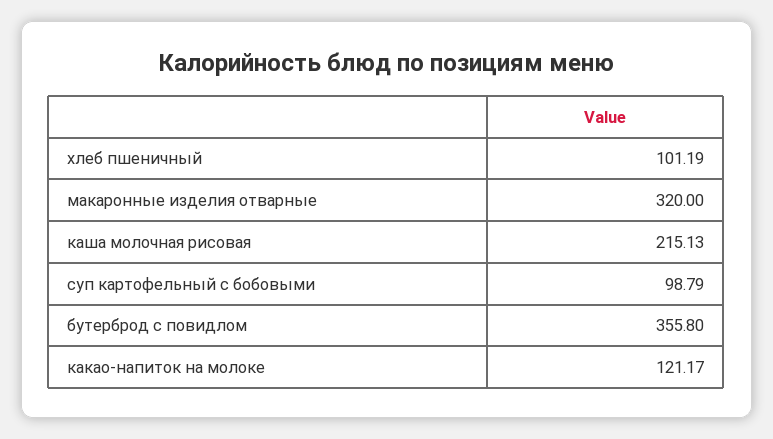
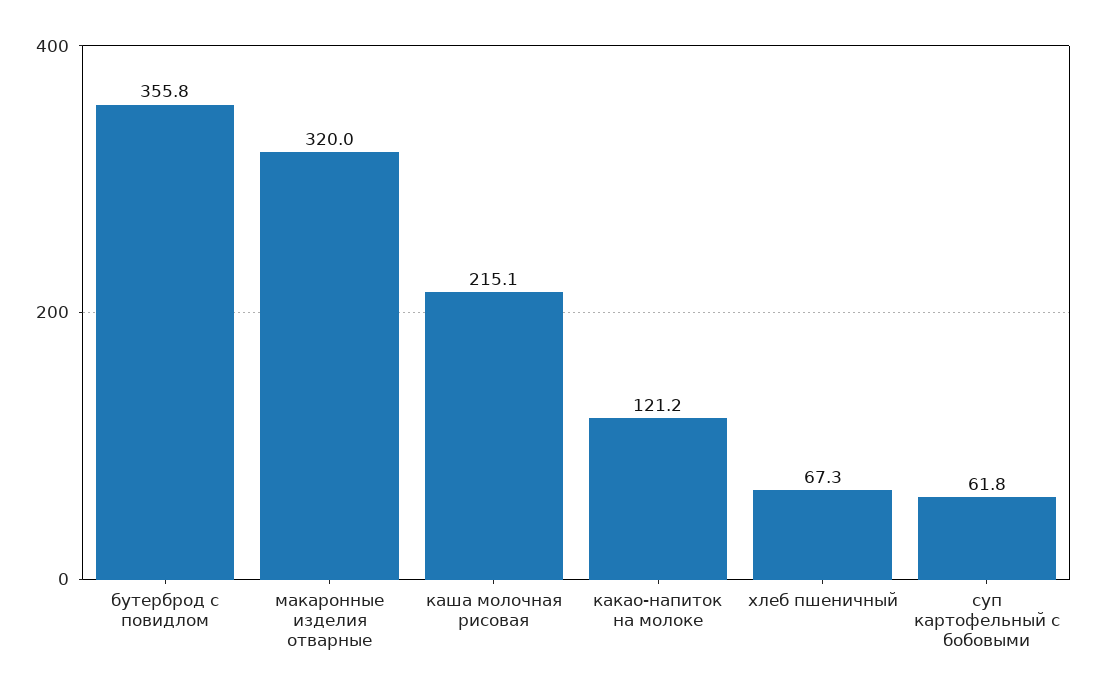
хлеб пшеничный: 101.19 -> 67.3
суп картофельный с бобовыми: 98.79 -> 61.8

